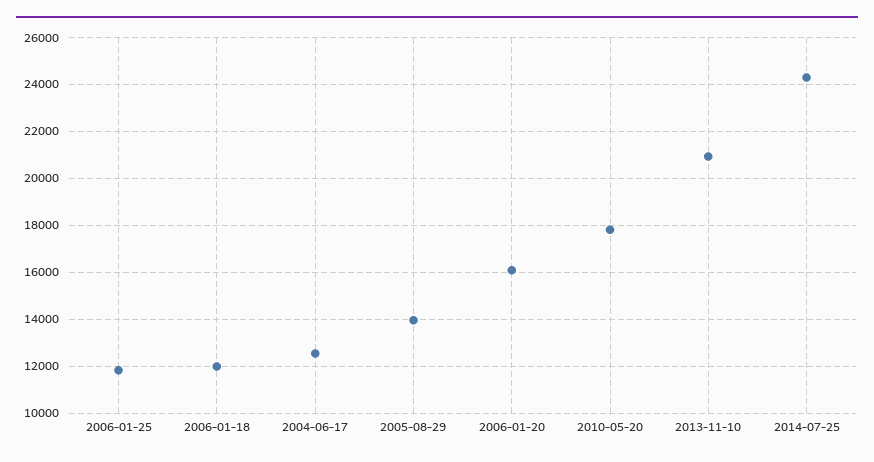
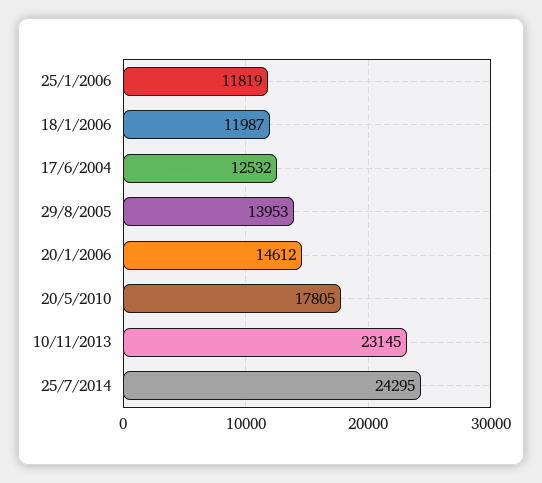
2006-01-20: 16000 -> 14612
2013-11-10: 21000 -> 23145

